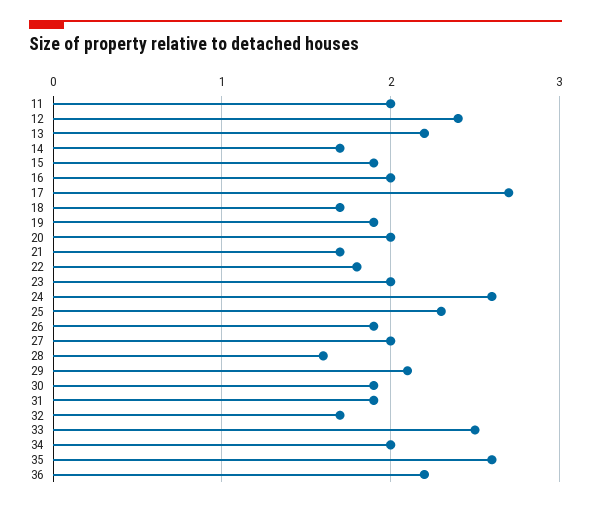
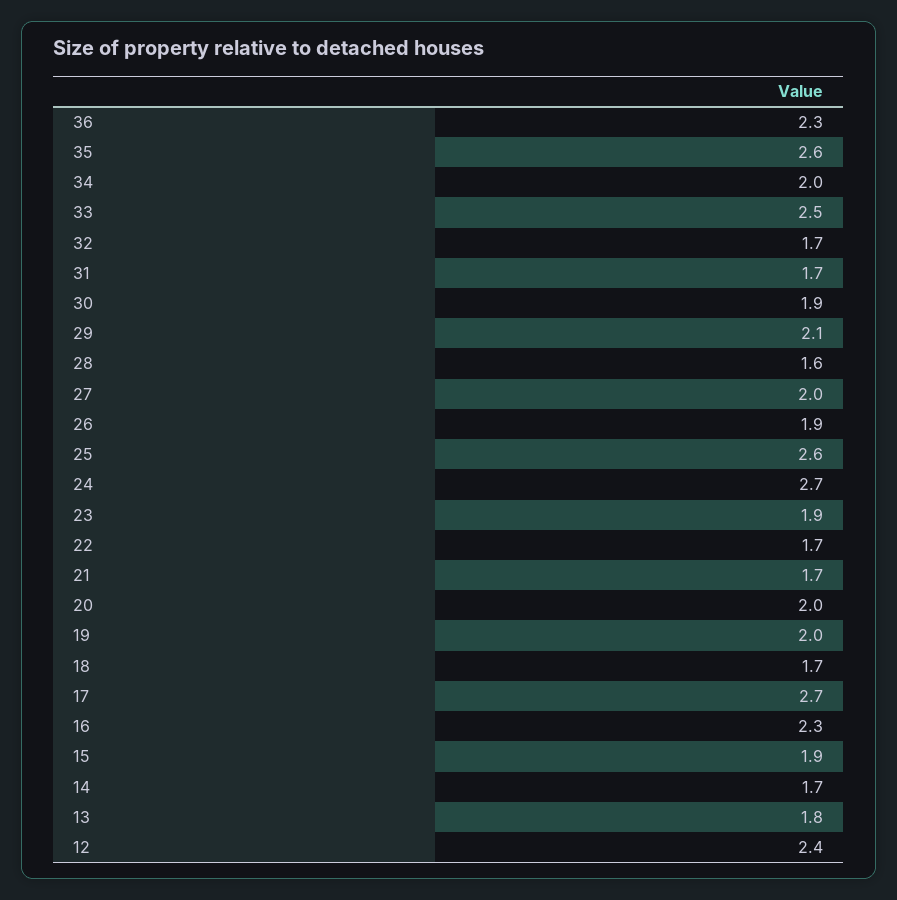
11: 2 -> none
13: 2.2 -> 1.8
16: 2 -> 2.3
19: 1.9 -> 2
22: 1.8 -> 1.7
23: 2 -> 1.9
24: 2.6 -> 2.7
25: 2.3 -> 2.6
31: 1.9 -> 1.7
36: 2.2 -> 2.3

